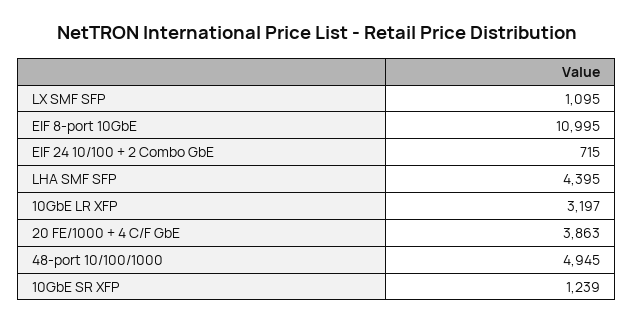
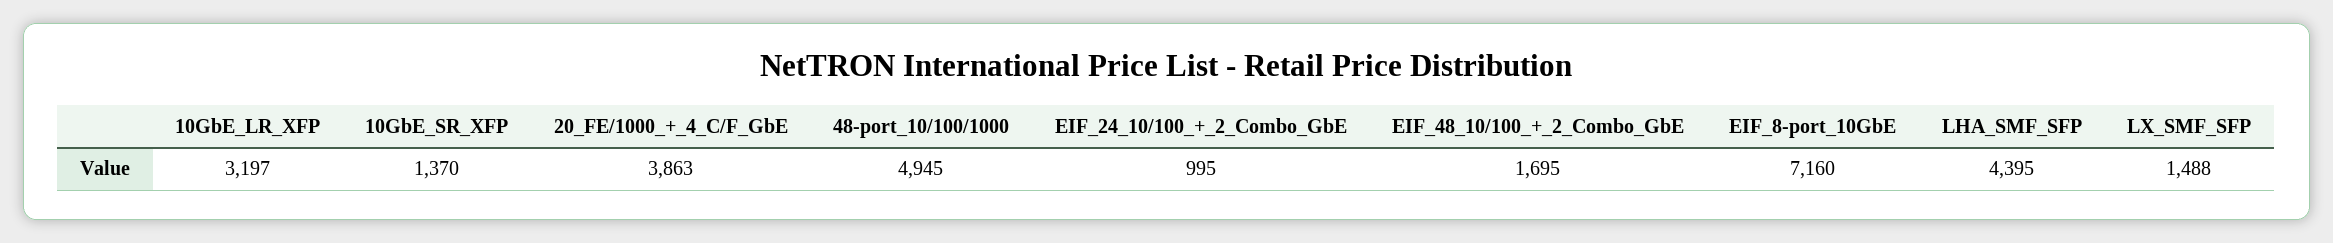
LX SMF SFP: 1095 -> 1488
EIF 8-port 10GbE: 10995 -> 7160
EIF 24 10/100 + 2 Combo GbE: 715 -> 995
10GbE SR XFP: 1239 -> 1370
EIF_48_10/100_+_2_Combo_GbE: none -> 1695

